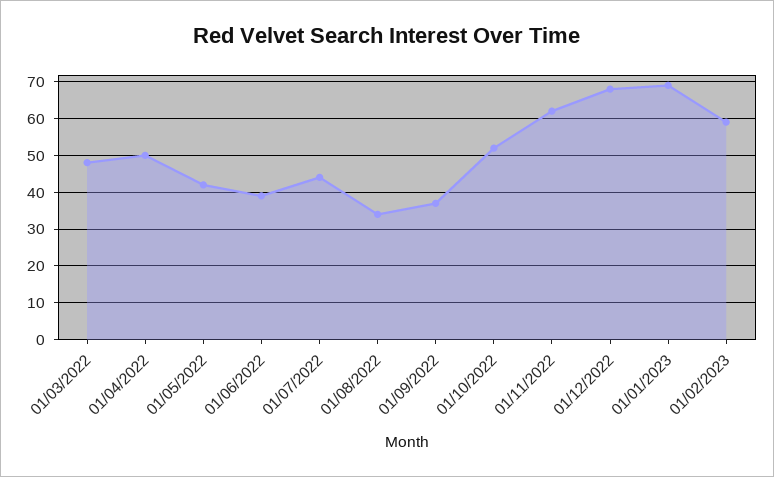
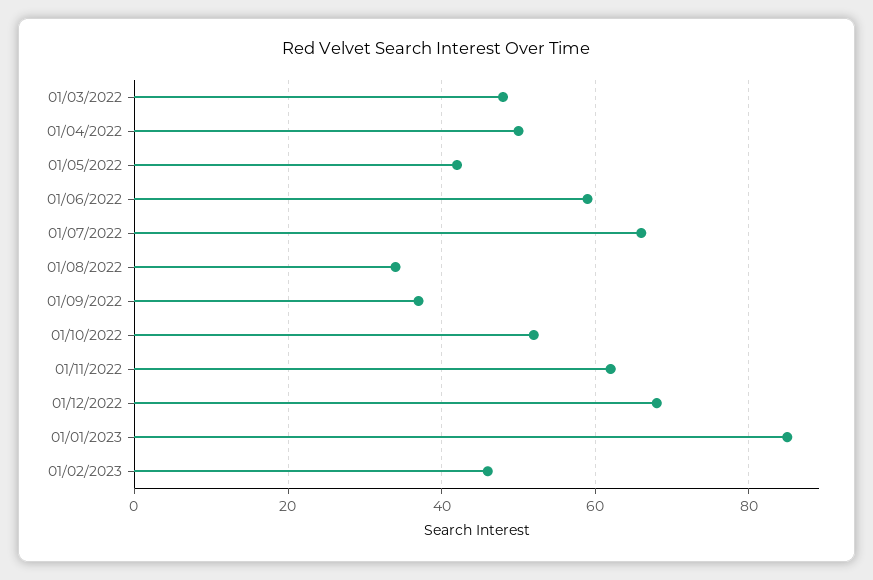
01/06/2022: 40 -> 60
01/07/2022: 45 -> 65
01/01/2023: 70 -> 85
01/02/2023: 60 -> 45

